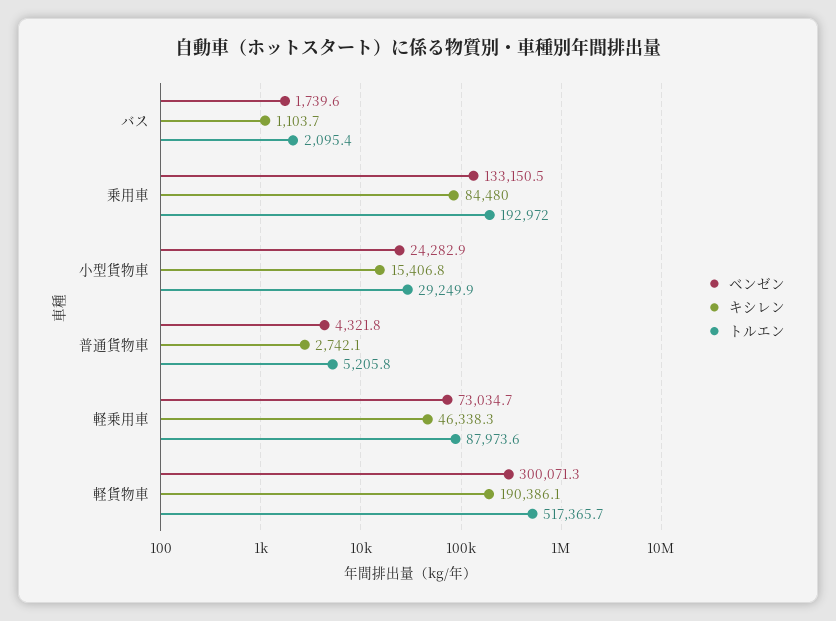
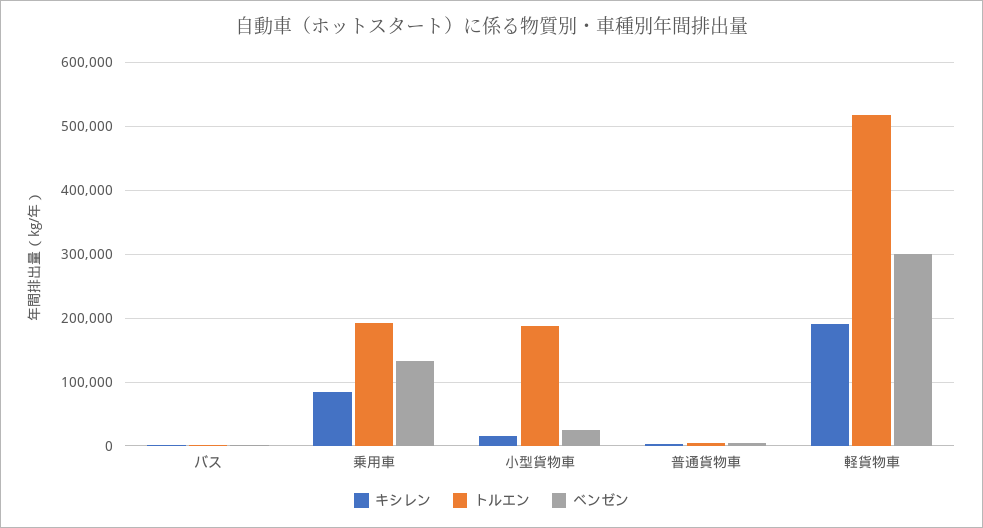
トルエン, 小型貨物車: 29249.9 -> 190000
ベンゼン, 軽乗用車: 73034.7 -> none
キシレン, 軽乗用車: 46338.3 -> none
トルエン, 軽乗用車: 87973.6 -> none

